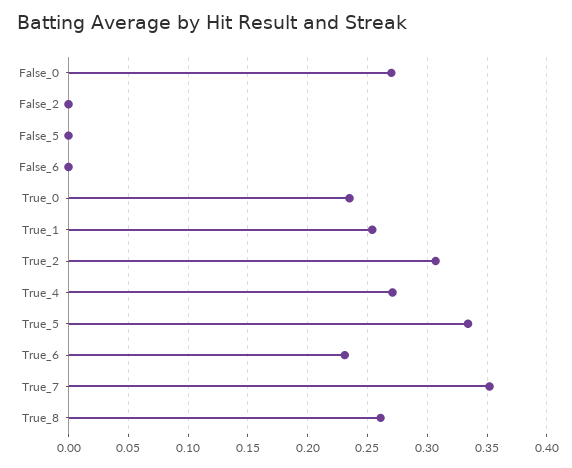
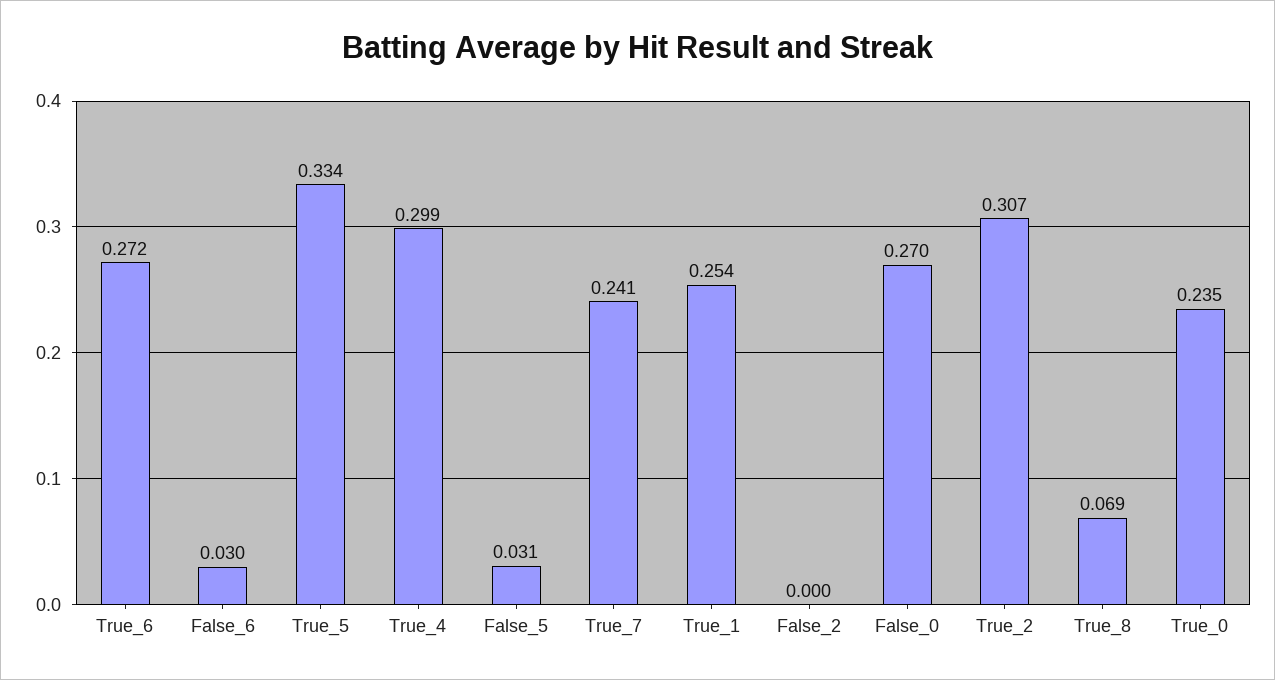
False_5: 0 -> 0.031
False_6: 0 -> 0.03
True_4: 0.27 -> 0.299
True_6: 0.23 -> 0.272
True_7: 0.35 -> 0.241
True_8: 0.26 -> 0.069

